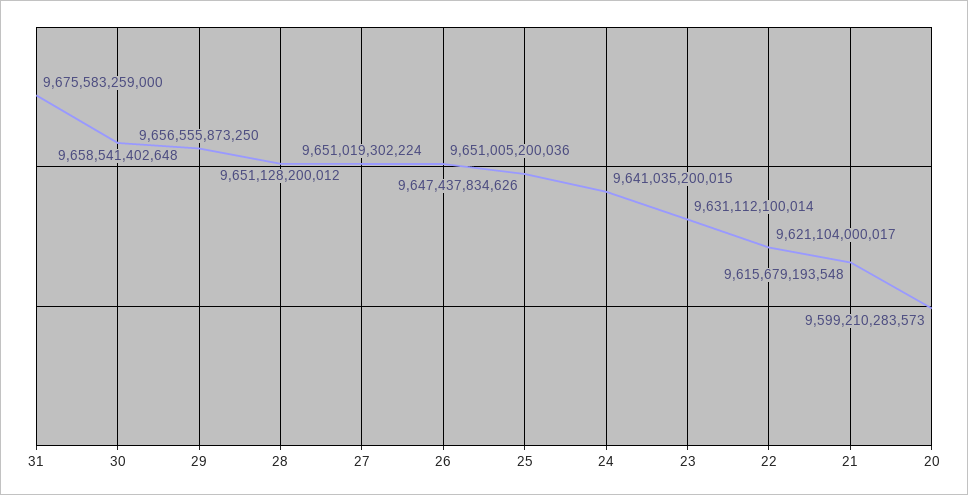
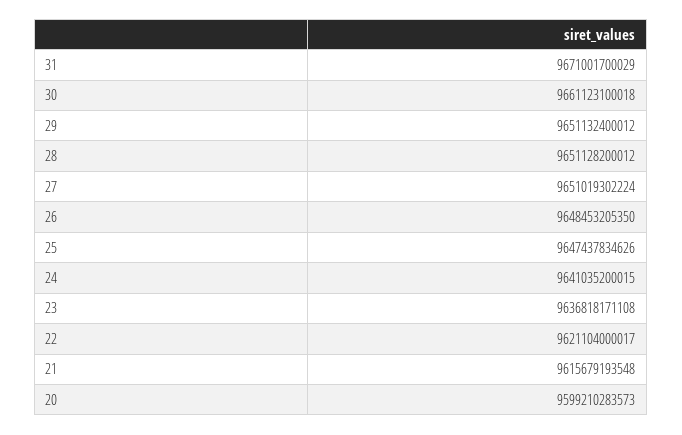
31: 9675583259000 -> 9671001700029
30: 9658541402648 -> 9661123100018
29: 9656555873250 -> 9651132400012
26: 9651005200036 -> 9648453205350
23: 9631112100014 -> 9636818171108

